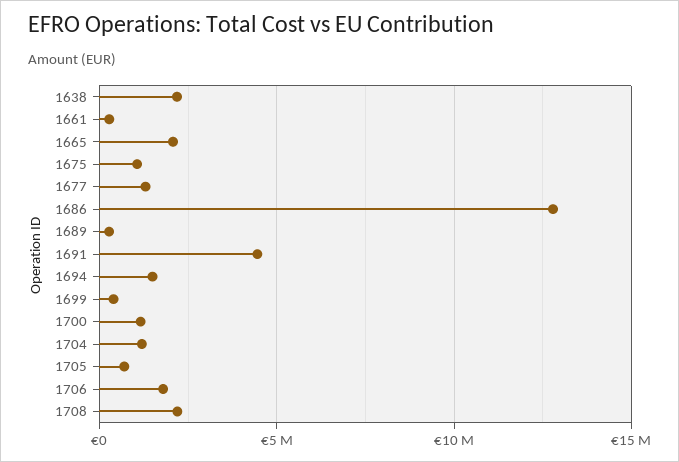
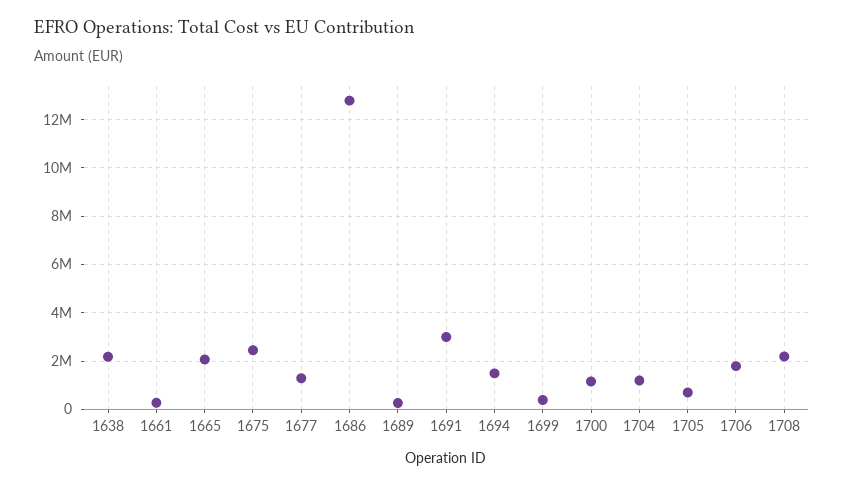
1675: 1000000 -> 2500000
1691: 4500000 -> 3000000

